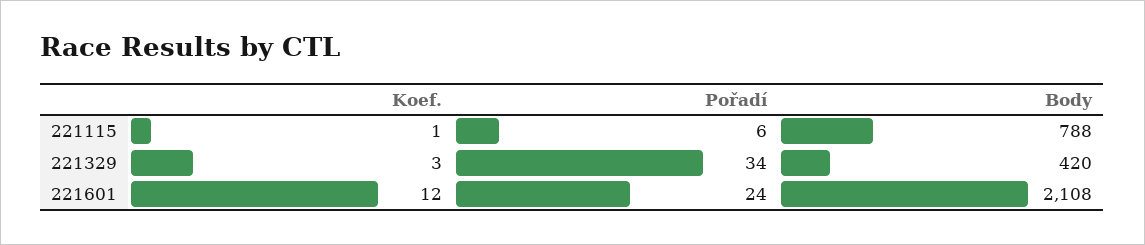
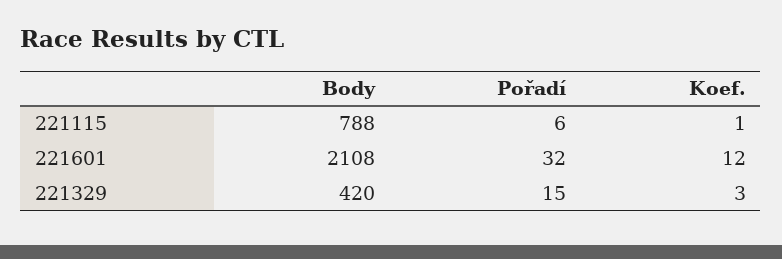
Pořadí, 221329: 34 -> 15
Pořadí, 221601: 24 -> 32

